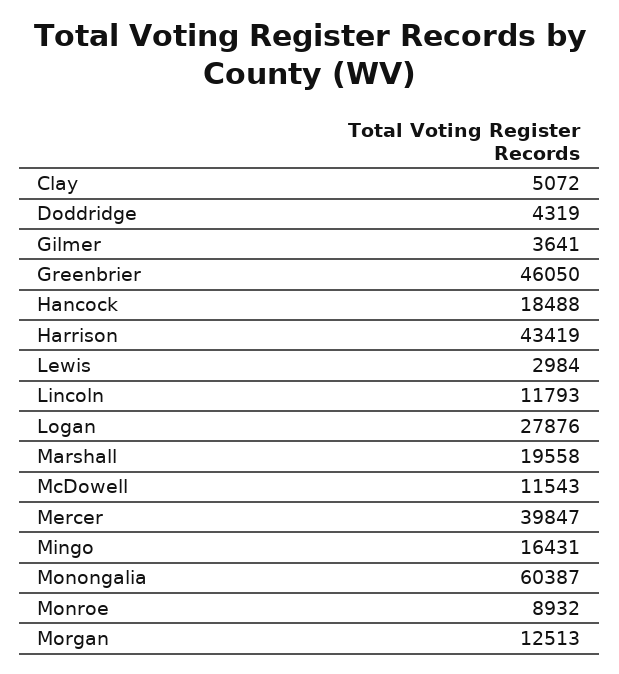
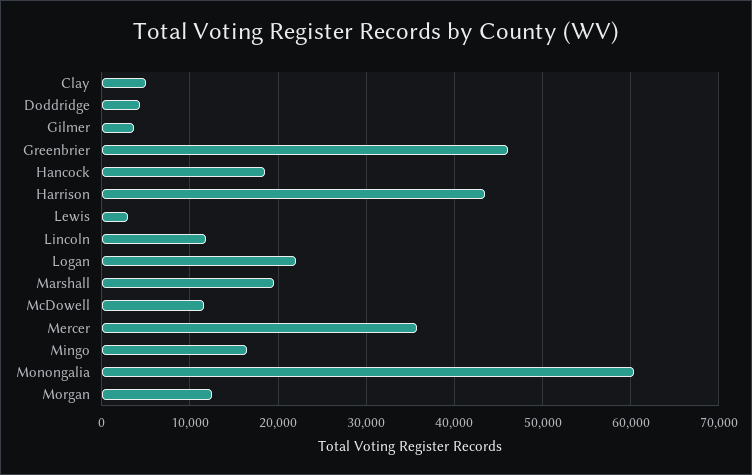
Logan: 27876 -> 22000
Mercer: 39847 -> 36000
Monroe: 8932 -> none

